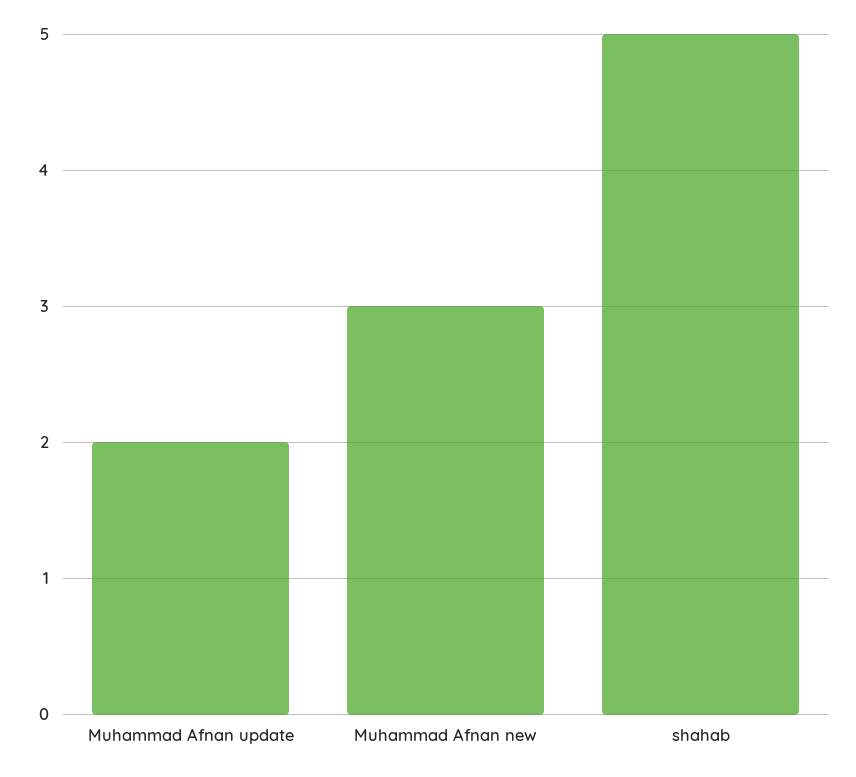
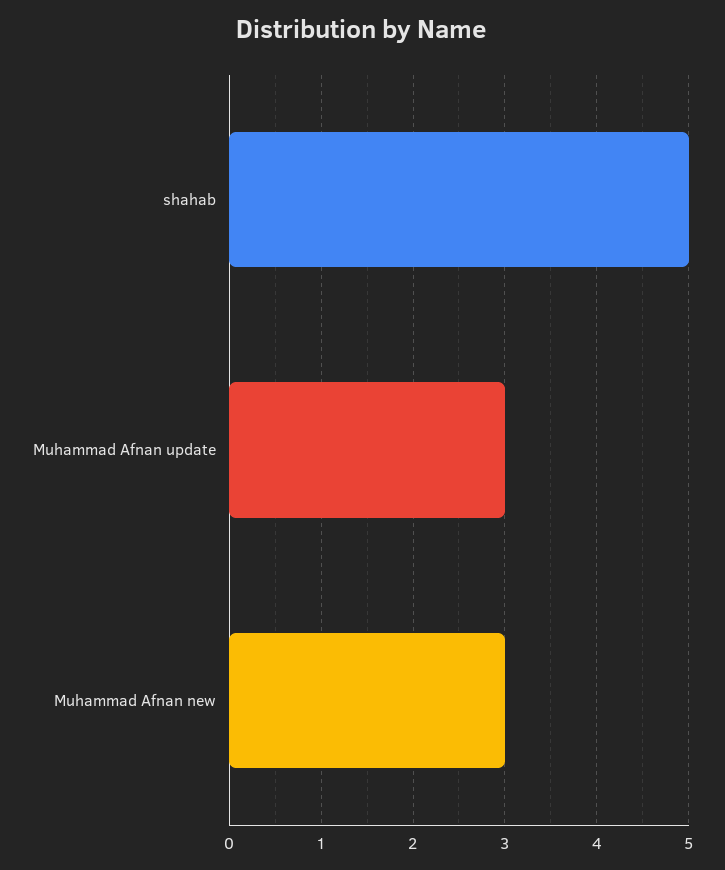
Muhammad Afnan update: 2 -> 3

